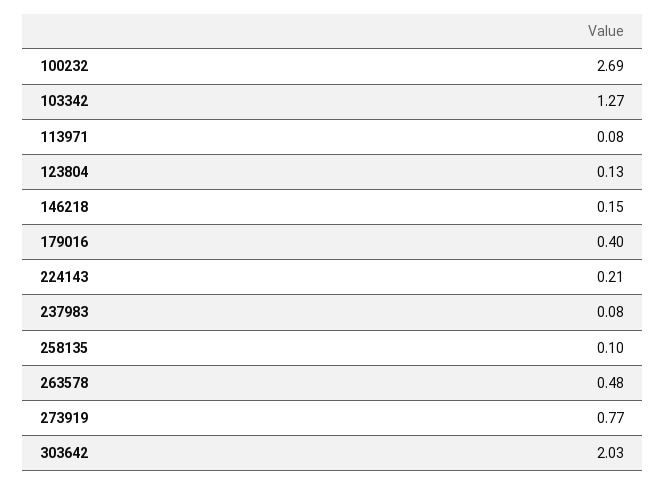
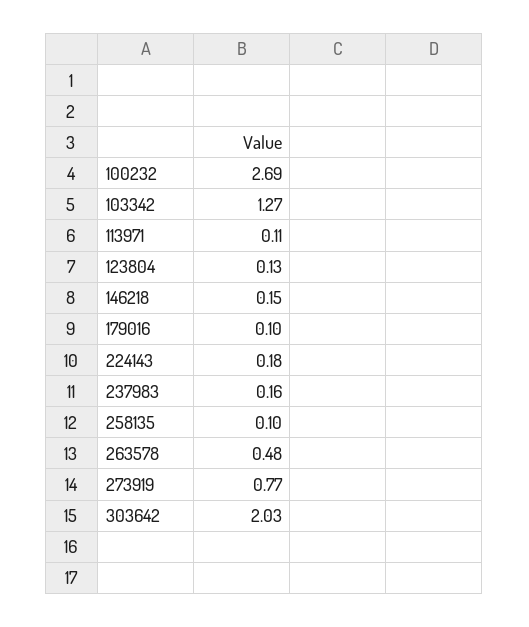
113971: 0.08 -> 0.11
179016: 0.4 -> 0.1
224143: 0.21 -> 0.18
237983: 0.08 -> 0.16

